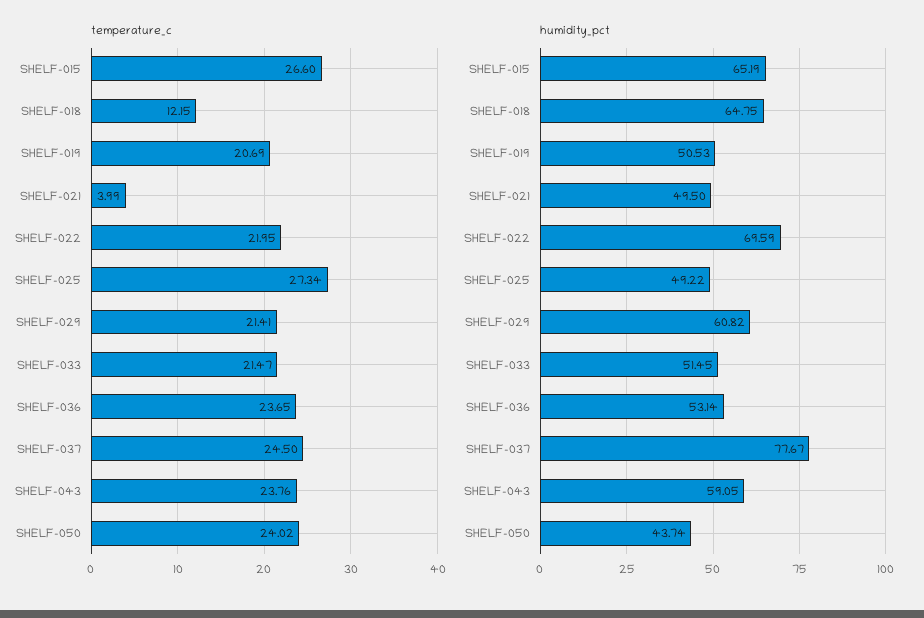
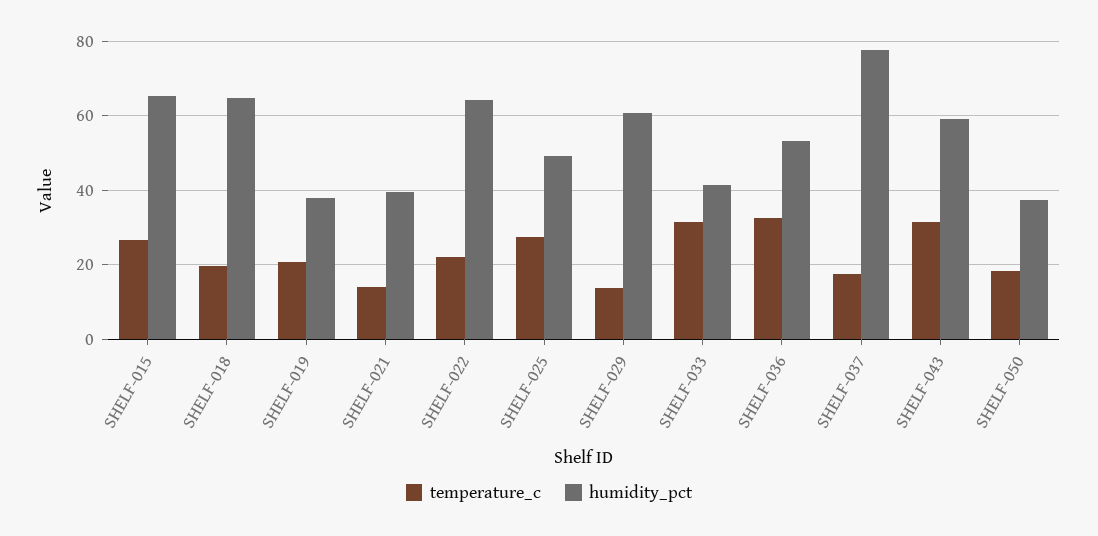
temperature_c, SHELF-018: 12.15 -> 20
temperature_c, SHELF-021: 3.99 -> 14
temperature_c, SHELF-029: 21.41 -> 14
temperature_c, SHELF-033: 21.47 -> 32
temperature_c, SHELF-036: 23.65 -> 32
temperature_c, SHELF-037: 24.5 -> 18
temperature_c, SHELF-043: 23.76 -> 32
temperature_c, SHELF-050: 24.02 -> 18
humidity_pct, SHELF-019: 50.53 -> 38
humidity_pct, SHELF-021: 49.5 -> 40
humidity_pct, SHELF-022: 69.59 -> 64
humidity_pct, SHELF-033: 51.45 -> 42
humidity_pct, SHELF-050: 43.74 -> 38

